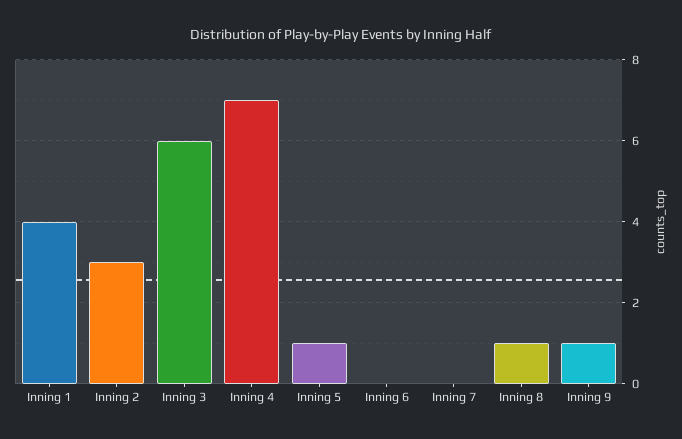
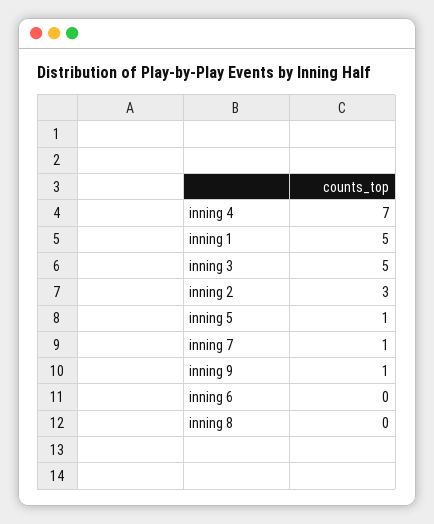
Inning 1: 4 -> 5
Inning 3: 6 -> 5
Inning 7: 0 -> 1
Inning 8: 1 -> 0

